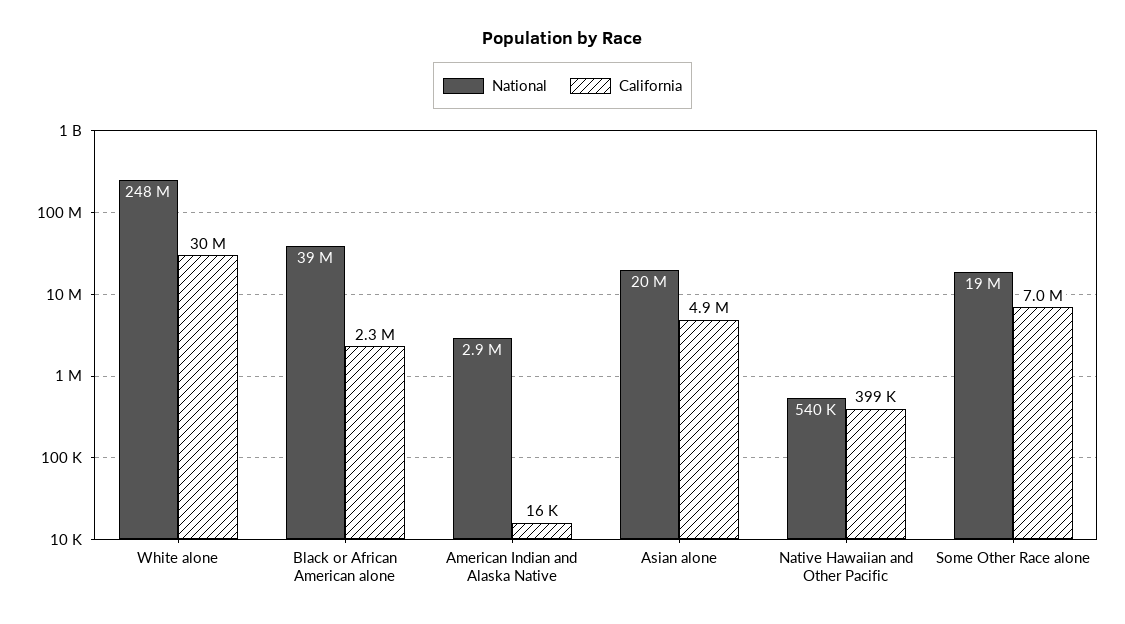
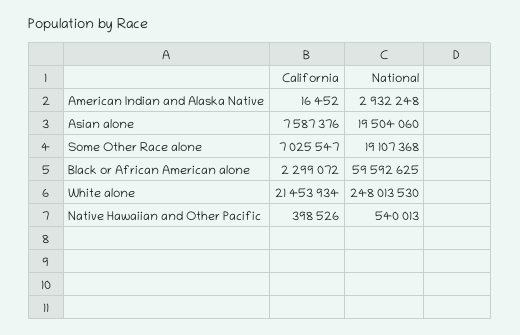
California, White alone: 30000000 -> 21453934
National, Black or African American alone: 39000000 -> 59592625
California, Asian alone: 4900000 -> 7587376

